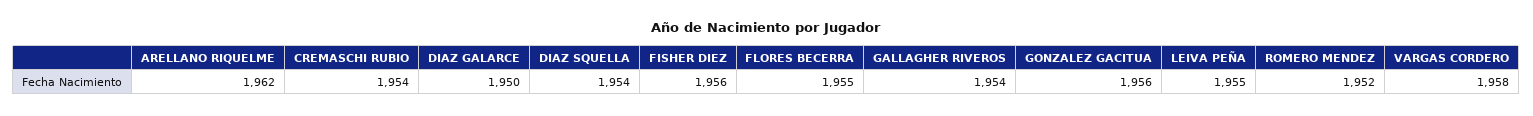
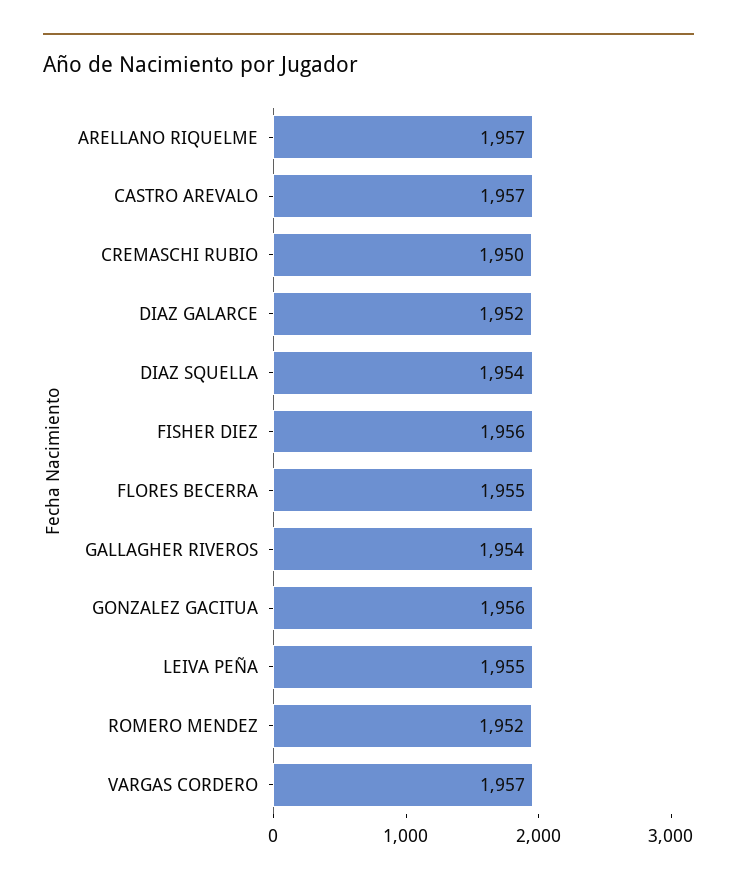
ARELLANO RIQUELME: 1962 -> 1957
CREMASCHI RUBIO: 1954 -> 1950
DIAZ GALARCE: 1950 -> 1952
VARGAS CORDERO: 1958 -> 1957
CASTRO AREVALO: none -> 1957

